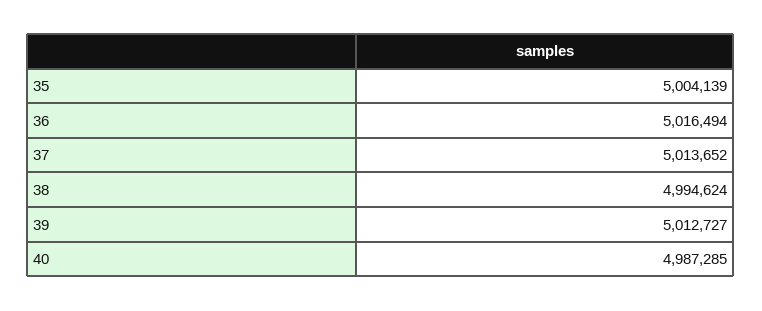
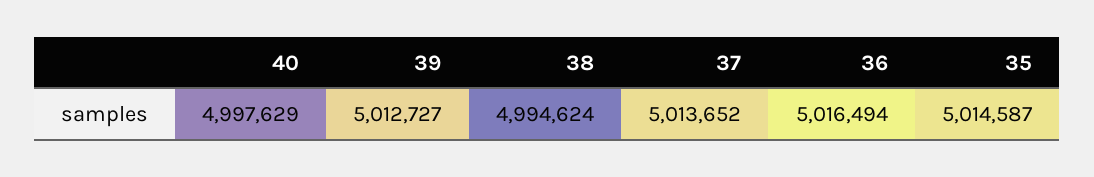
35: 5004139 -> 5014587
40: 4987285 -> 4997629

